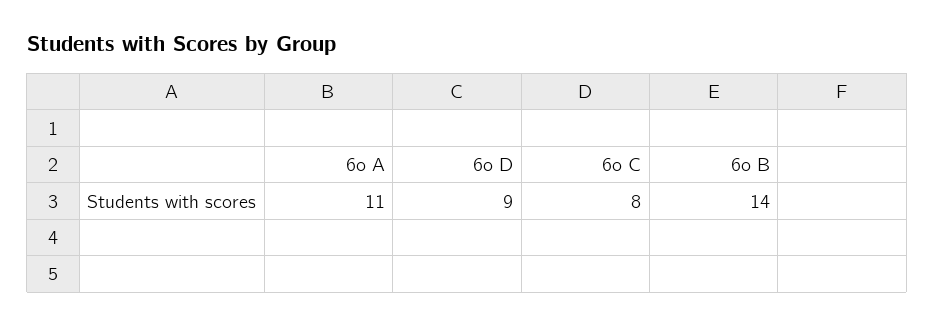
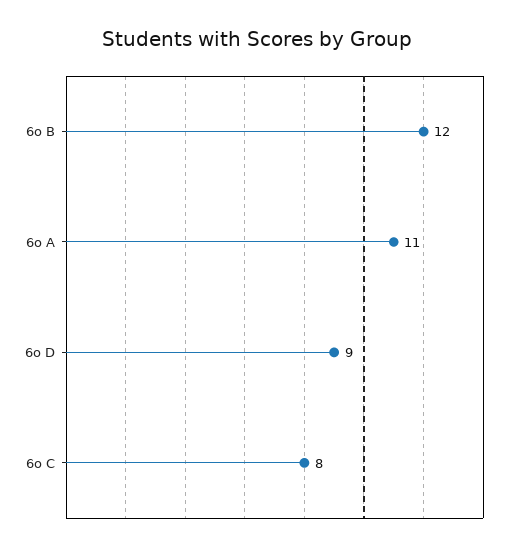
6o B: 14 -> 12

